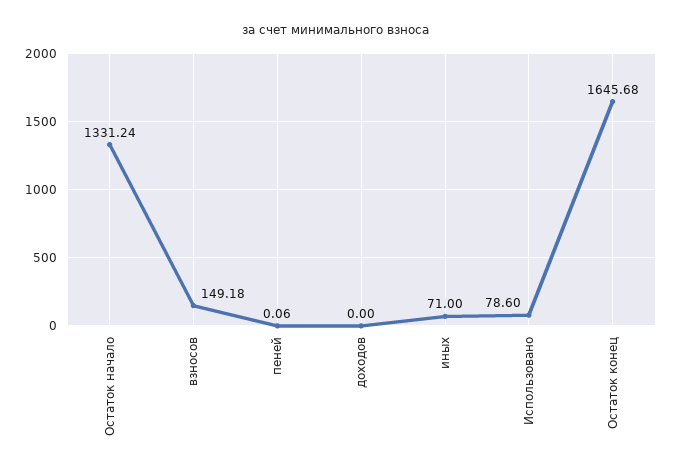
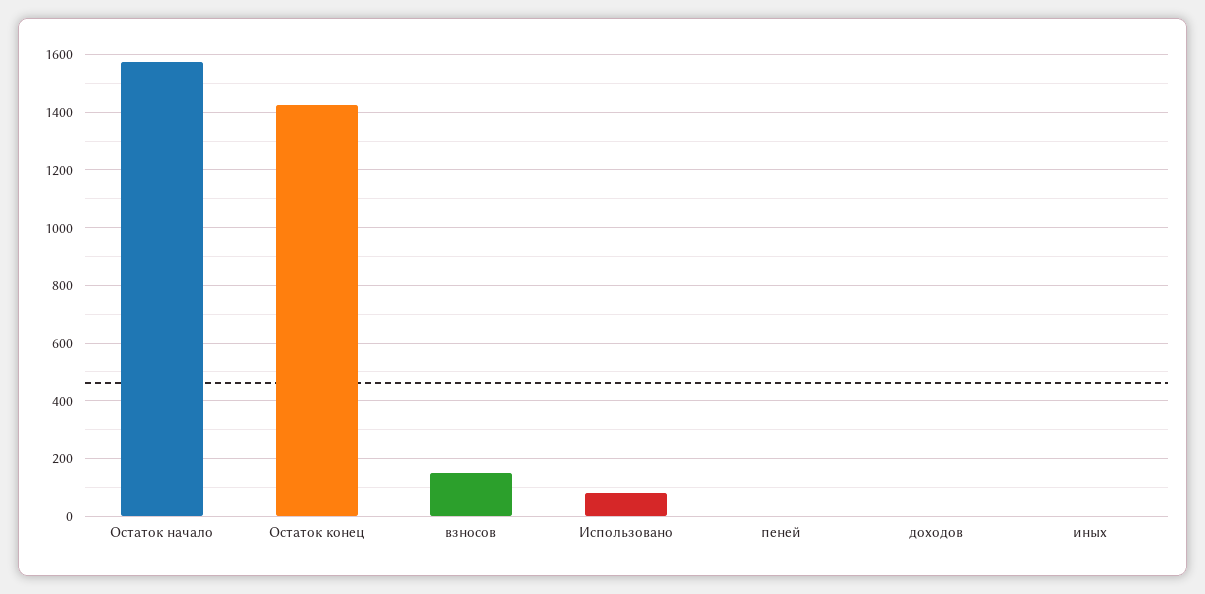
Остаток начало: 1331.24 -> 1575
иных: 71 -> 0
Остаток конец: 1645.68 -> 1425

